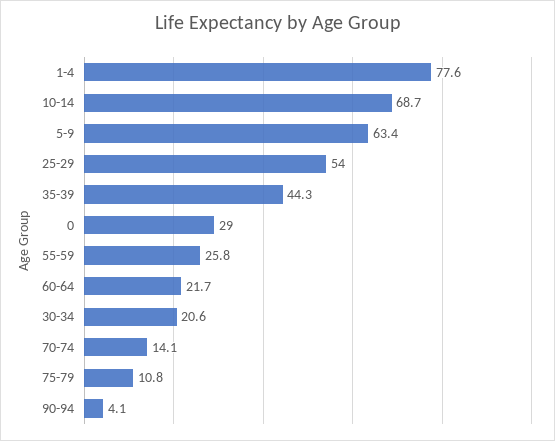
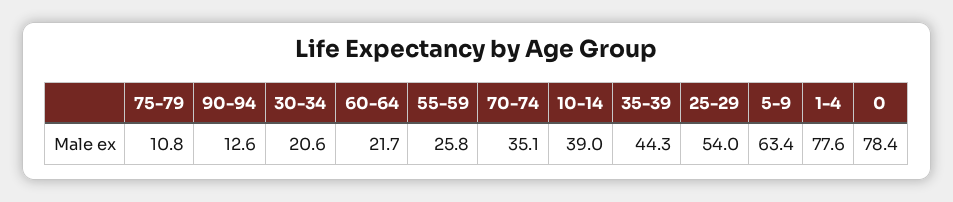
10-14: 68.7 -> 39
0: 29 -> 78.4
70-74: 14.1 -> 35.1
90-94: 4.1 -> 12.6

